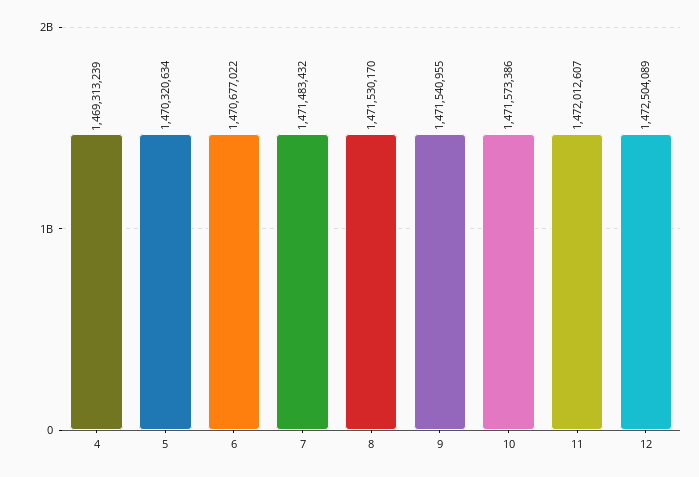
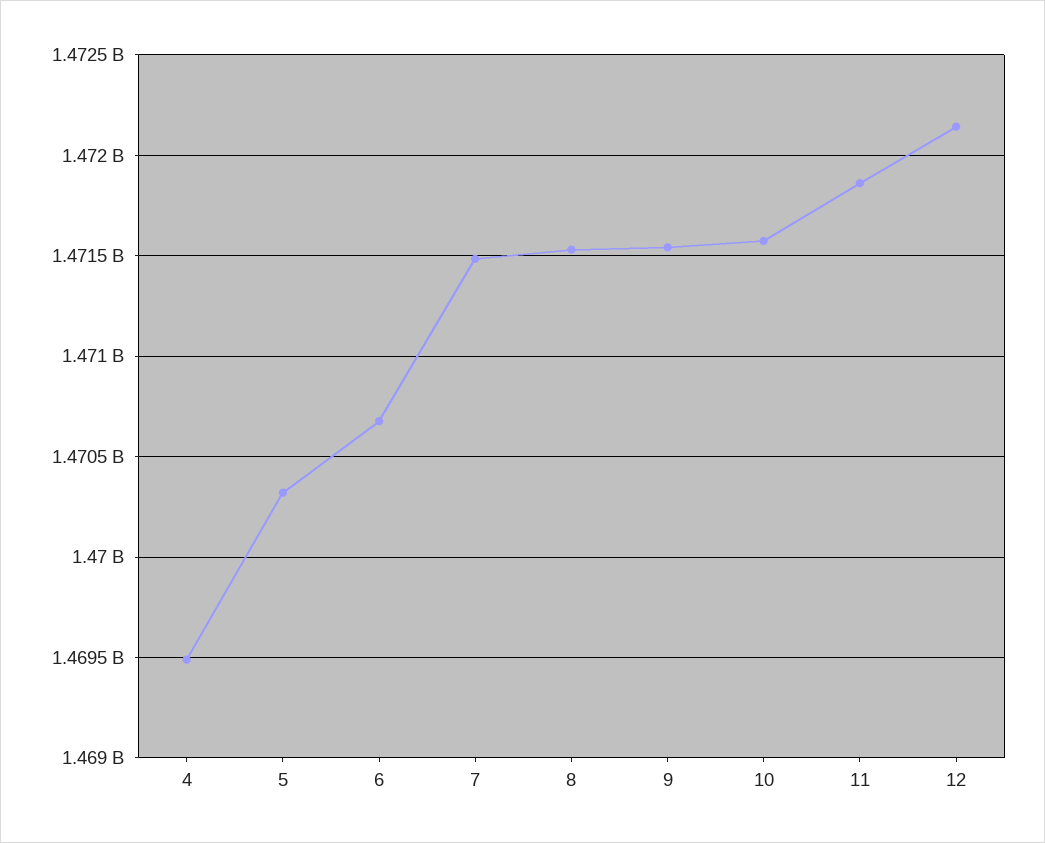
4: 1469313239 -> 1469500000
11: 1472012607 -> 1471850000
12: 1472504089 -> 1472150000

